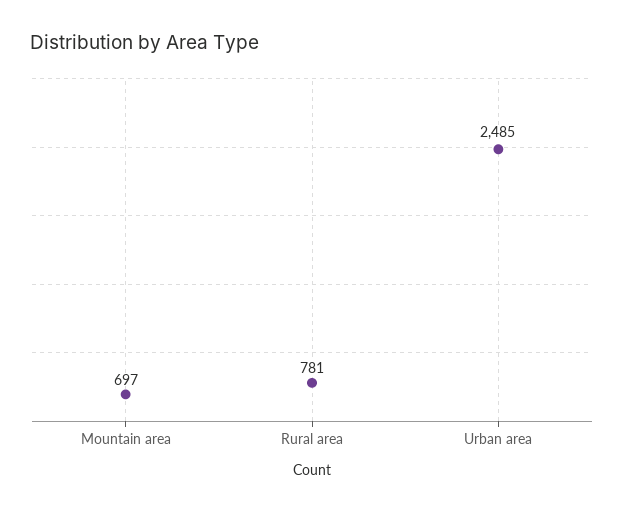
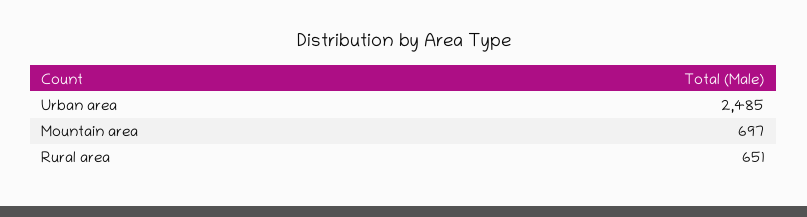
Rural area: 781 -> 651

